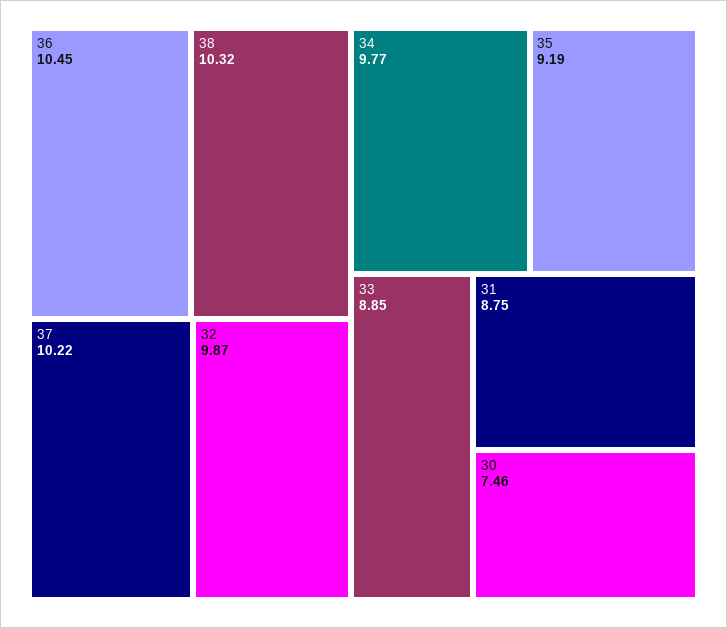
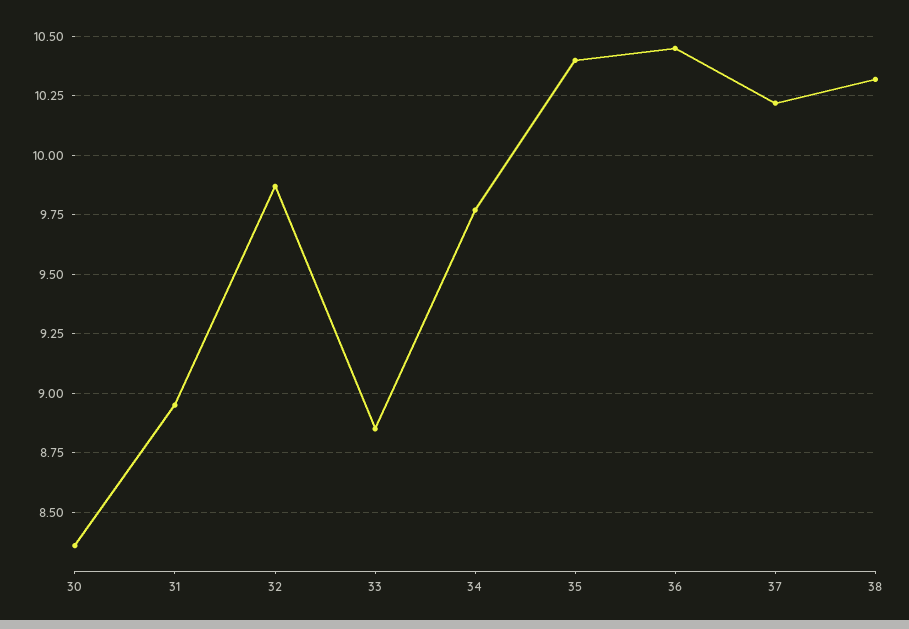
35: 9.19 -> 10.4
31: 8.75 -> 8.95
30: 7.46 -> 8.35

